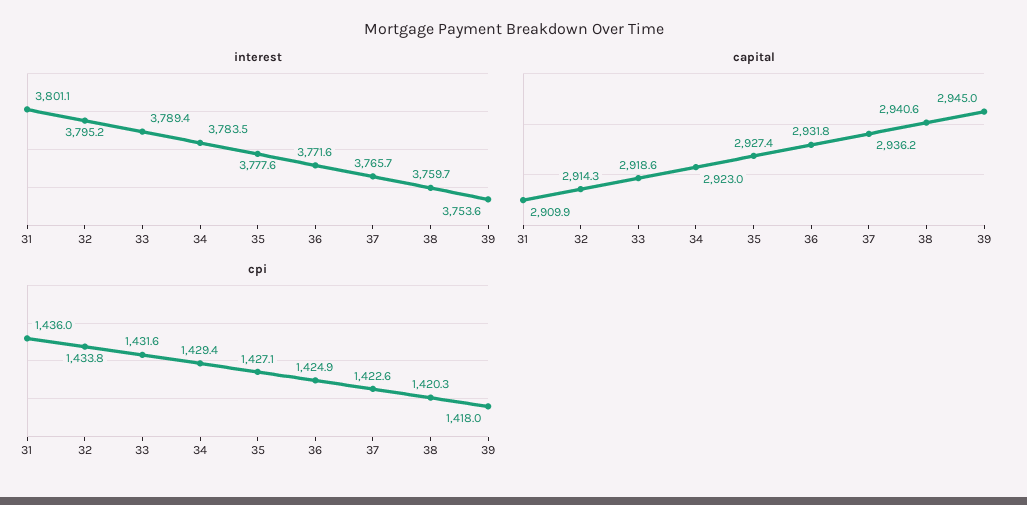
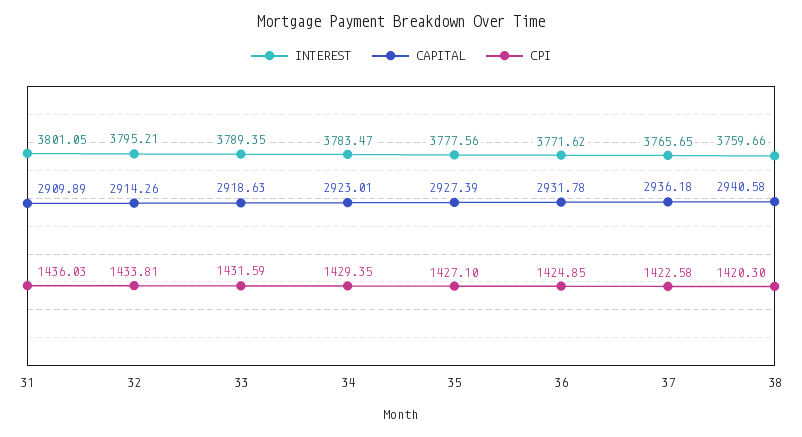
interest, 39: 3753.6 -> none
capital, 39: 2945 -> none
cpi, 39: 1418 -> none

